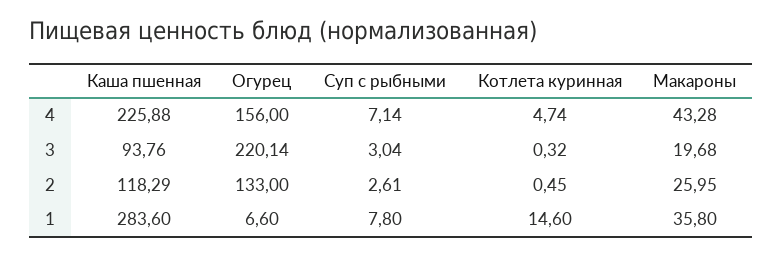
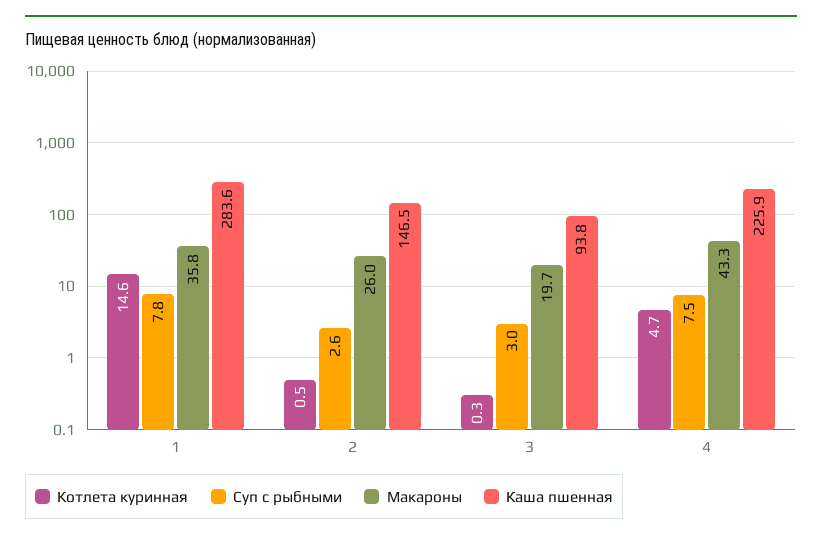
Огурец, 4: 156 -> none
Суп с рыбными, 4: 7.14 -> 7.5
Огурец, 3: 220.14 -> none
Каша пшенная, 2: 118.29 -> 146.5
Огурец, 2: 133 -> none
Огурец, 1: 6.6 -> none

